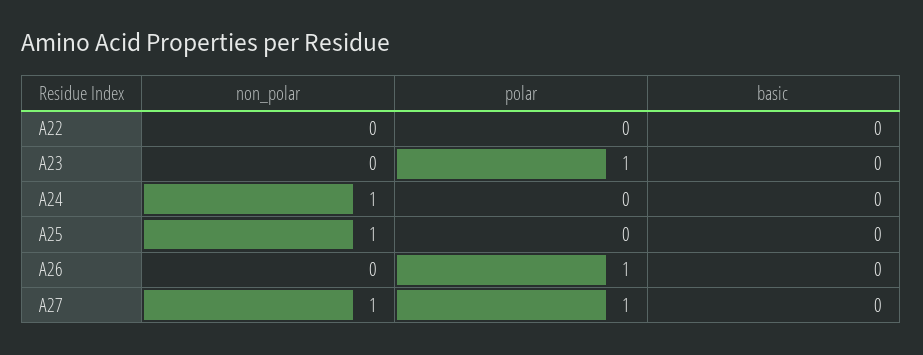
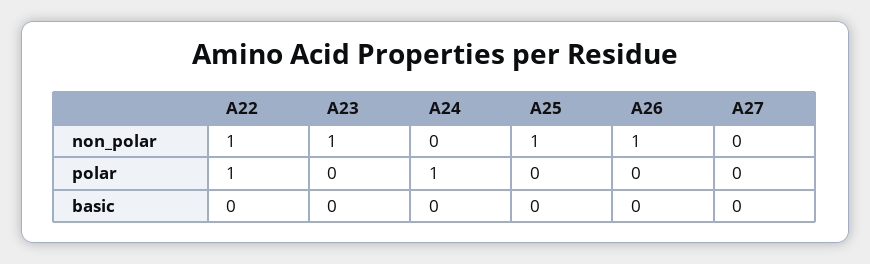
non_polar, A22: 0 -> 1
polar, A22: 0 -> 1
non_polar, A23: 0 -> 1
polar, A23: 1 -> 0
non_polar, A24: 1 -> 0
polar, A24: 0 -> 1
non_polar, A26: 0 -> 1
polar, A26: 1 -> 0
non_polar, A27: 1 -> 0
polar, A27: 1 -> 0

